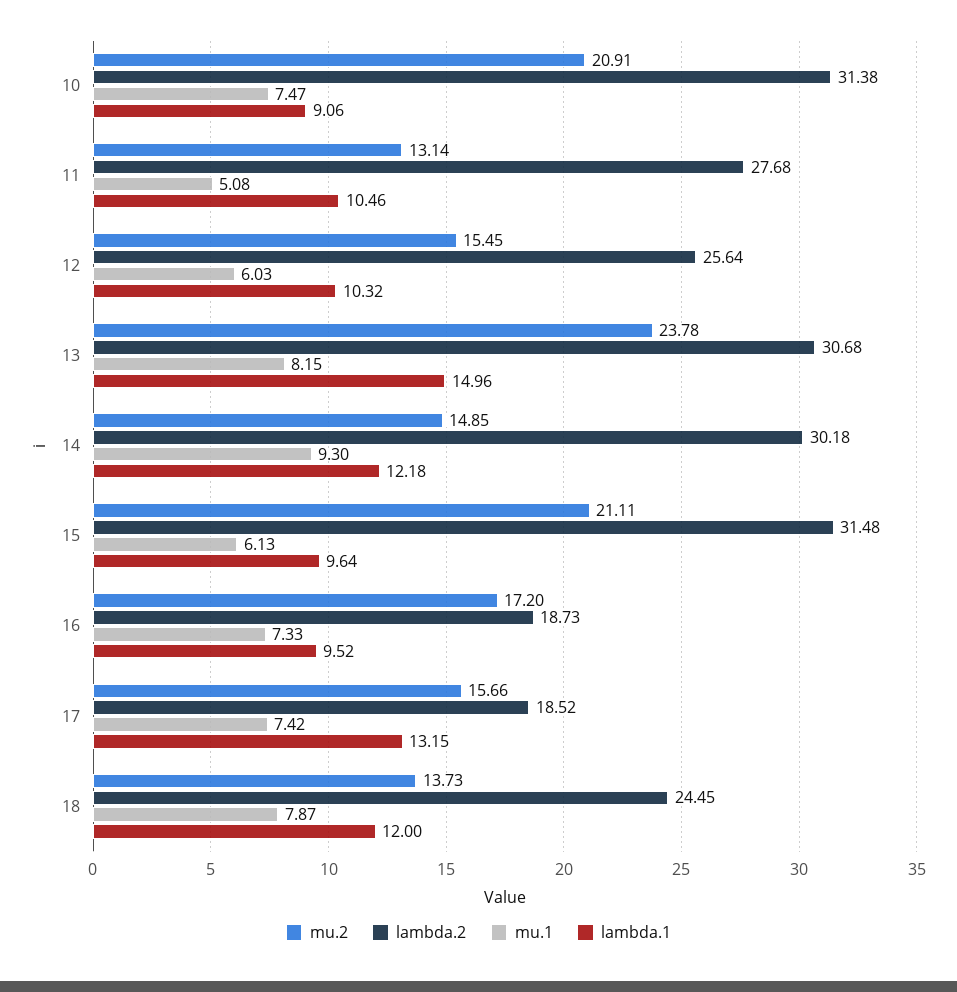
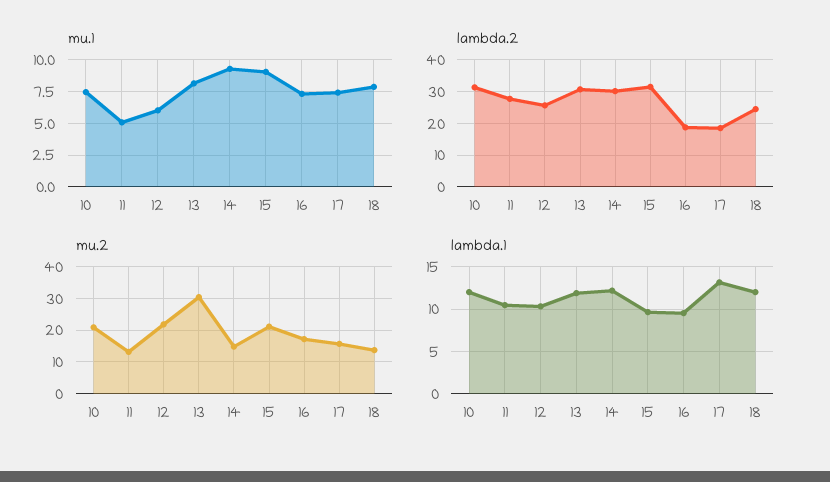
lambda.1, 10: 9.06 -> 12
mu.2, 12: 15.45 -> 22
mu.2, 13: 23.78 -> 30
lambda.1, 13: 14.96 -> 12
mu.1, 15: 6.13 -> 9

